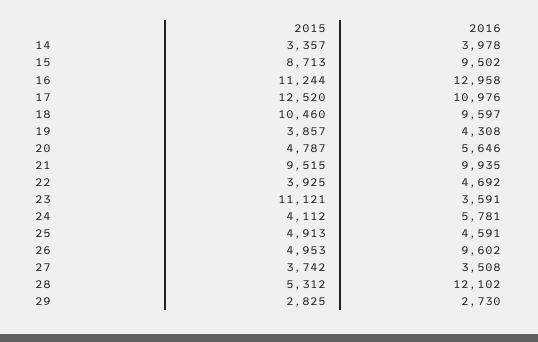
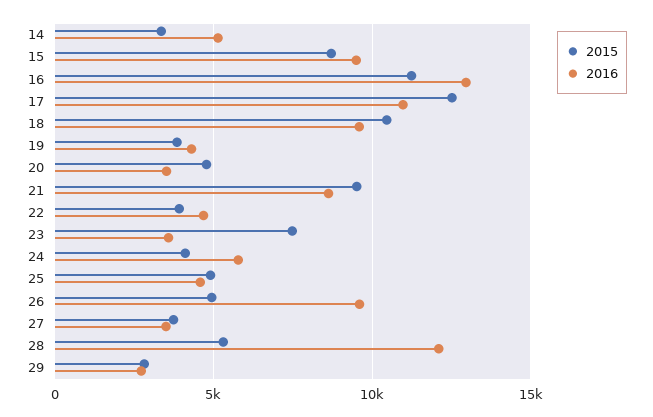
2016, 14: 3978 -> 5000
2016, 20: 5646 -> 3500
2016, 21: 9935 -> 8500
2015, 23: 11121 -> 7500

